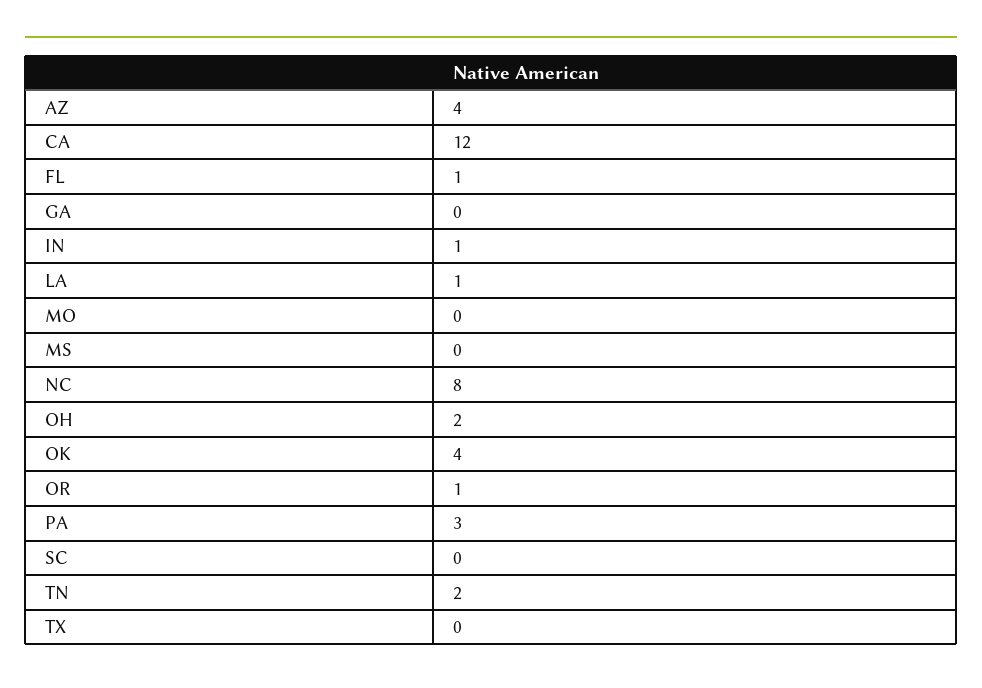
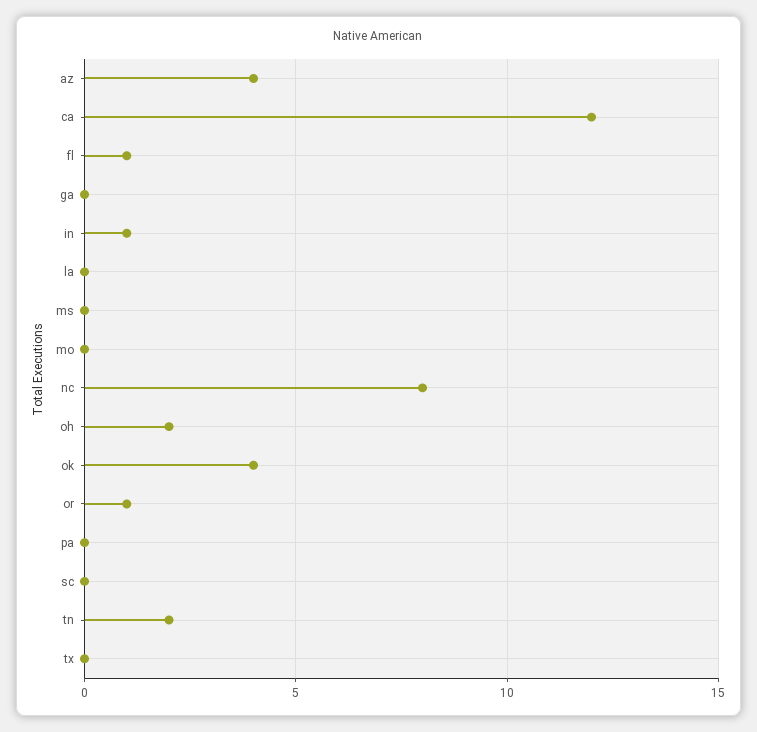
LA: 1 -> 0
PA: 3 -> 0

